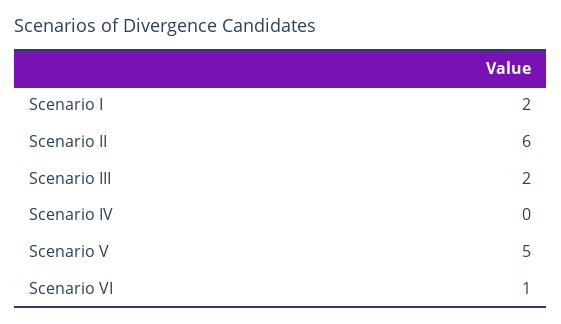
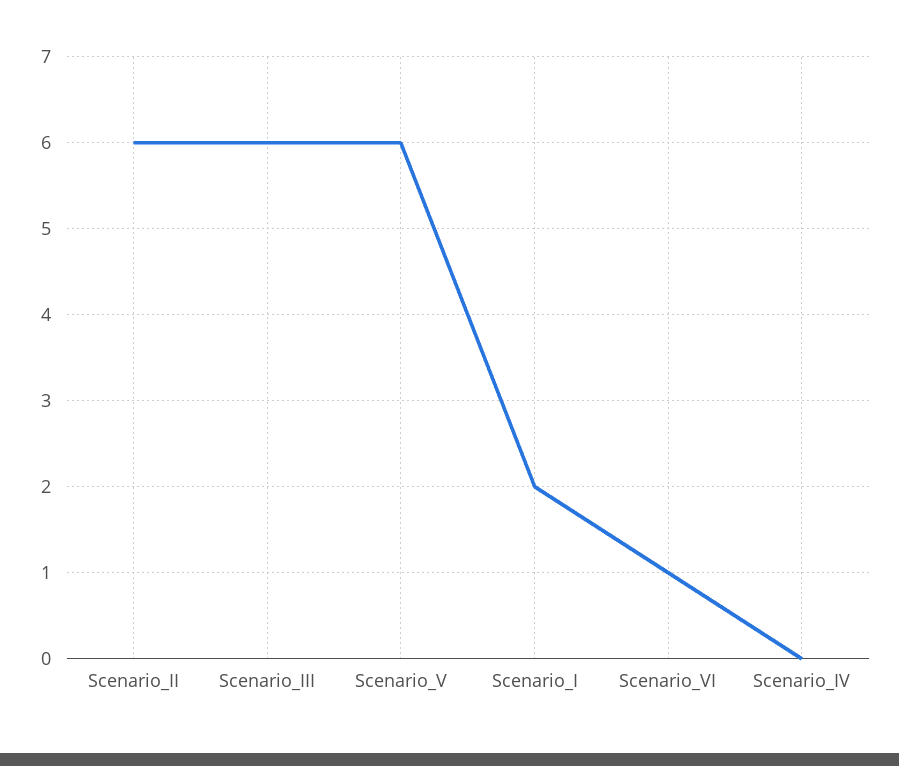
Scenario III: 2 -> 6
Scenario V: 5 -> 6

